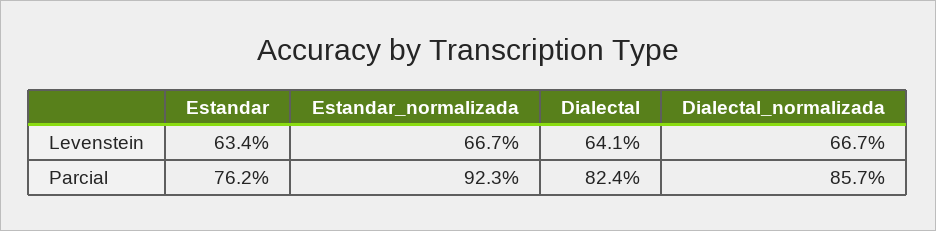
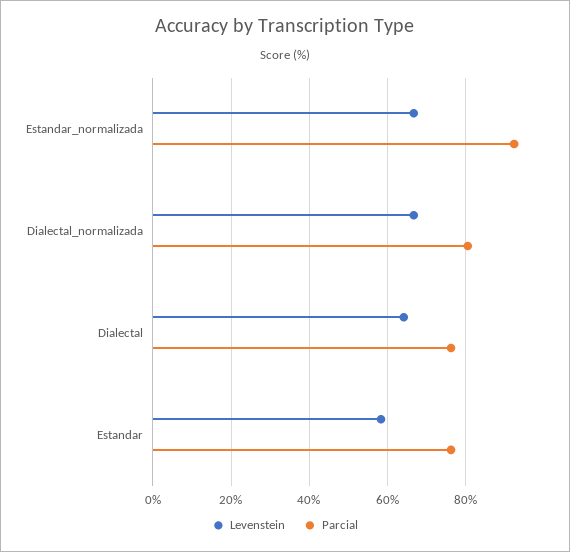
Levenstein, Estandar: 63.4 -> 58
Parcial, Dialectal: 82.4 -> 76
Parcial, Dialectal_normalizada: 85.7 -> 80

